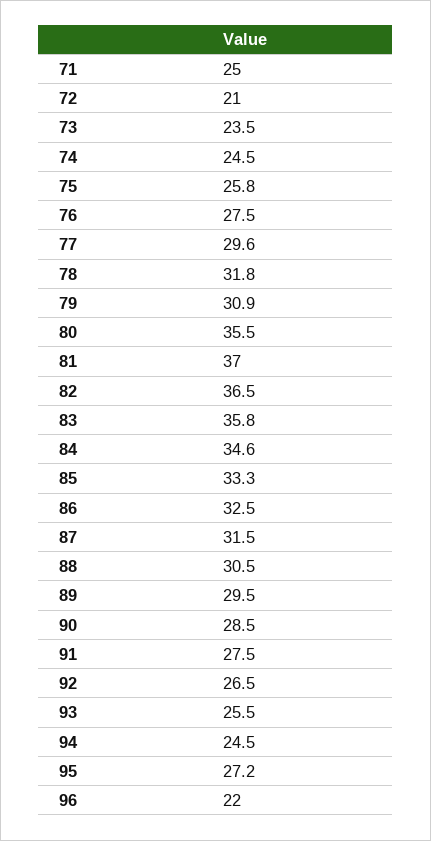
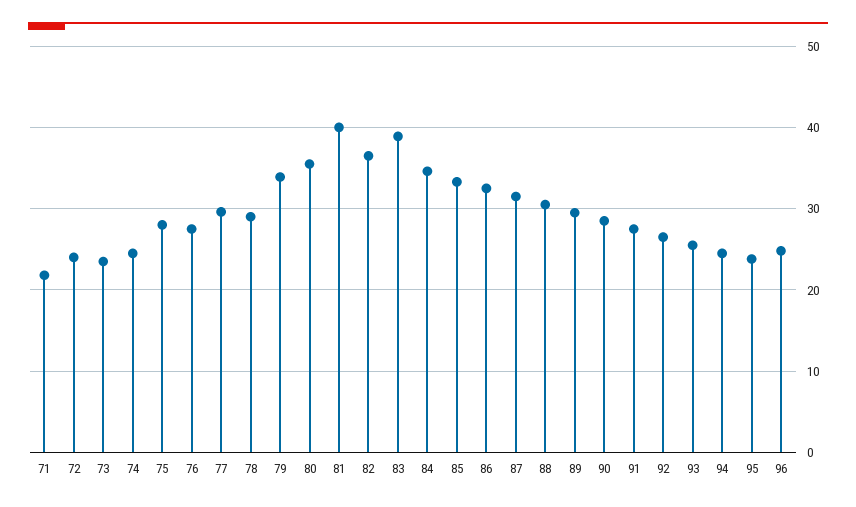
71: 25 -> 22
72: 21 -> 24
75: 25.8 -> 28
78: 31.8 -> 29
79: 30.9 -> 34
81: 37 -> 40
83: 35.8 -> 39
95: 27.2 -> 24
96: 22 -> 25

